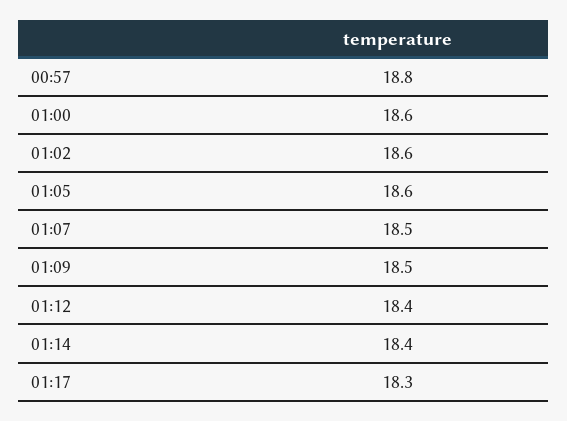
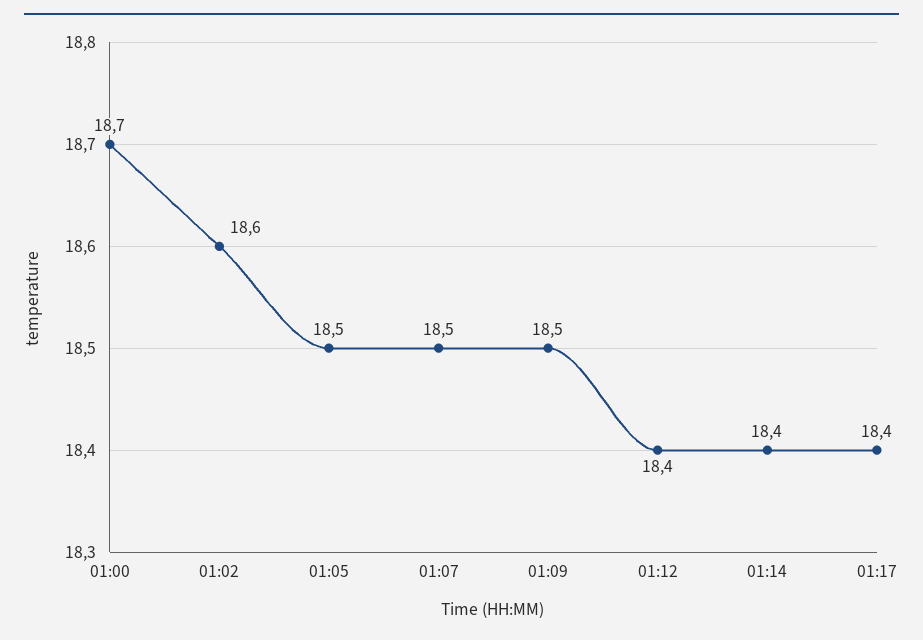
00:57: 18.8 -> none
01:00: 18.6 -> 18.7
01:05: 18.6 -> 18.5
01:17: 18.3 -> 18.4

